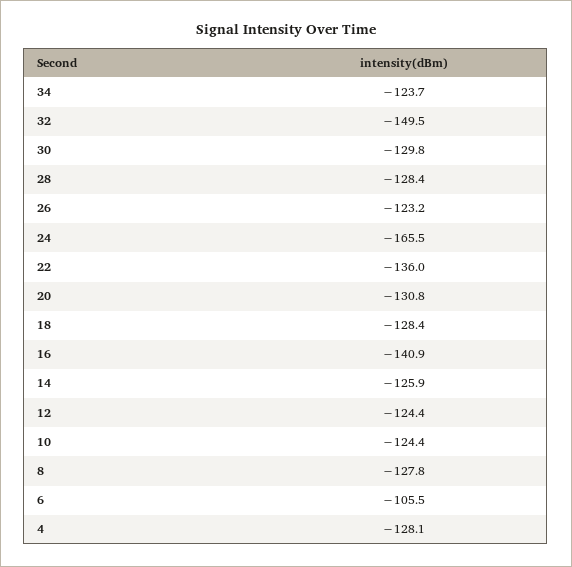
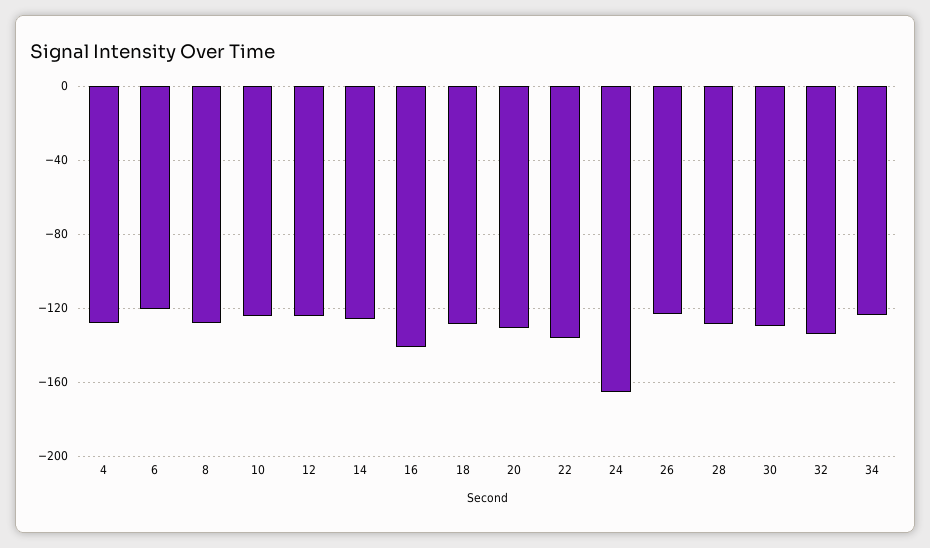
32: -149.5 -> -135
6: -105.5 -> -120

